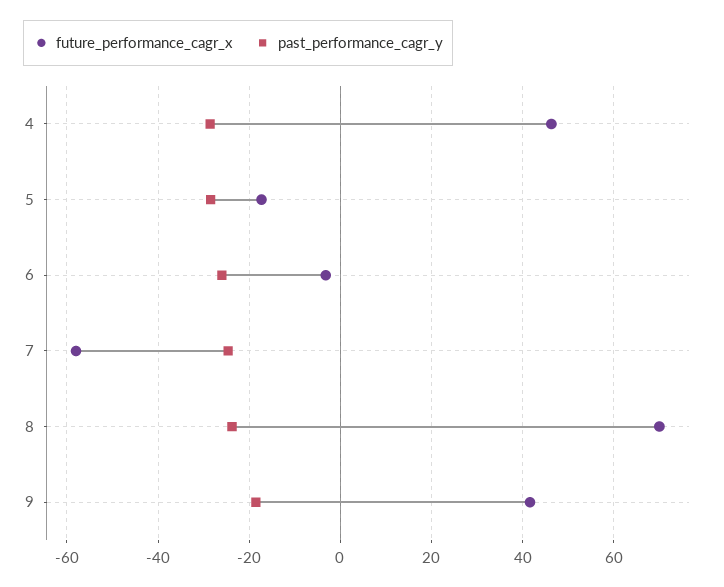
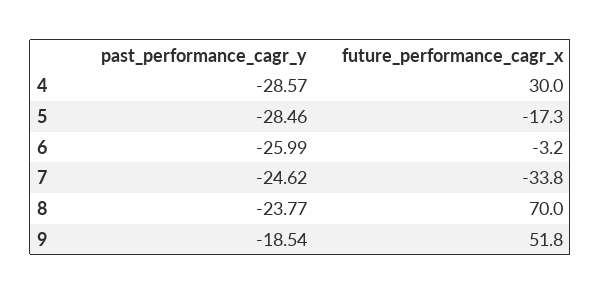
future_performance_cagr_x, 4: 46 -> 30
future_performance_cagr_x, 7: -58 -> -33.8
future_performance_cagr_x, 9: 42 -> 51.8

